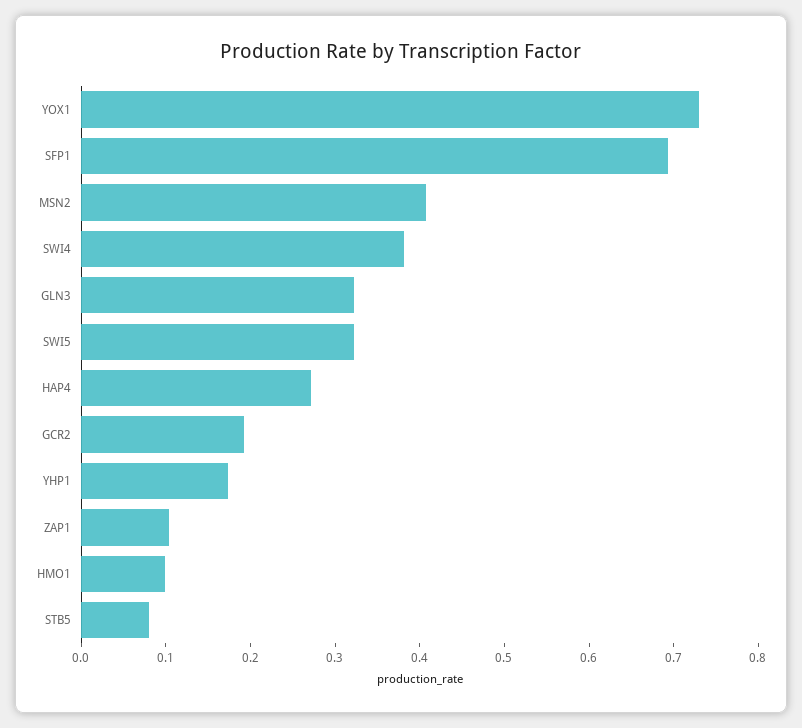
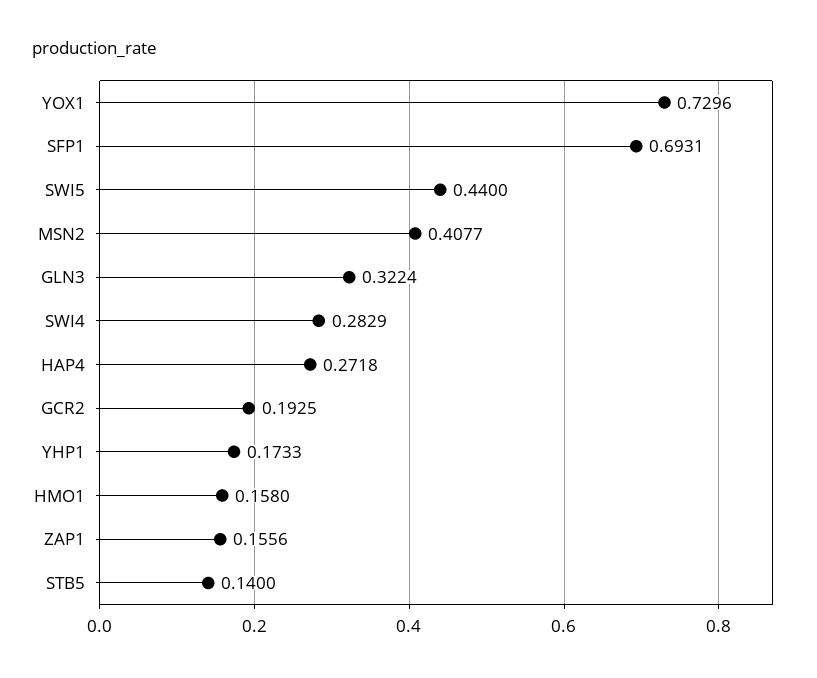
SWI4: 0.38 -> 0.2829
SWI5: 0.32 -> 0.44
ZAP1: 0.1 -> 0.1556
HMO1: 0.1 -> 0.158
STB5: 0.08 -> 0.14

